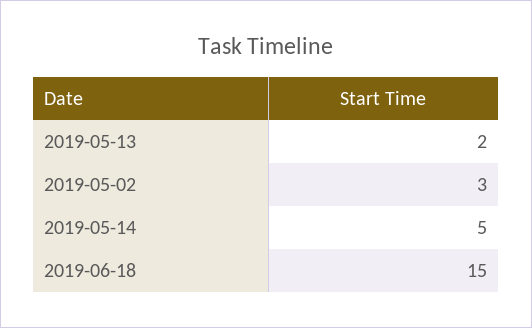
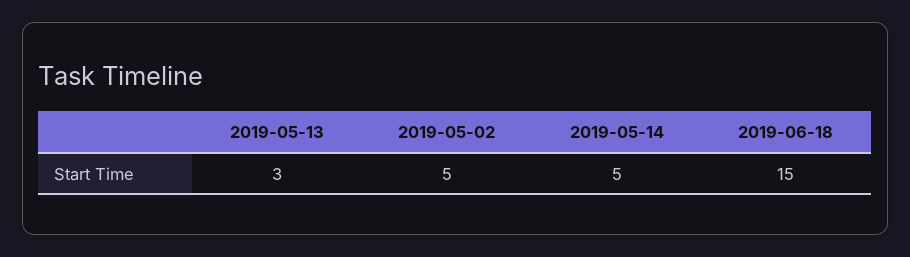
2019-05-13: 2 -> 3
2019-05-02: 3 -> 5

